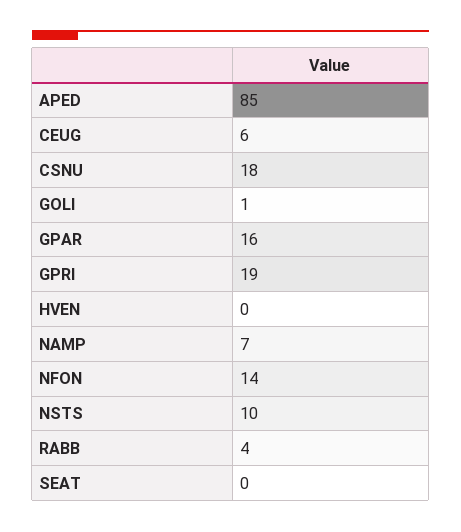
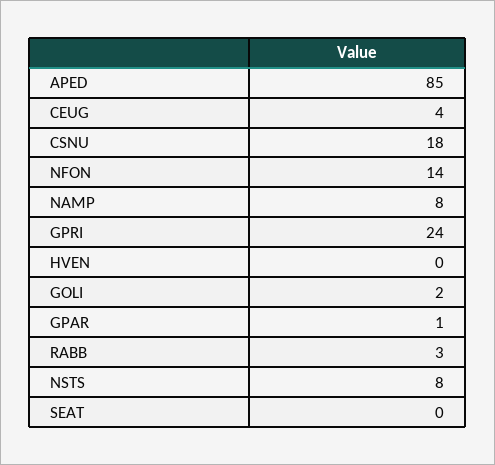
CEUG: 6 -> 4
GOLI: 1 -> 2
GPAR: 16 -> 1
GPRI: 19 -> 24
NAMP: 7 -> 8
NSTS: 10 -> 8
RABB: 4 -> 3

